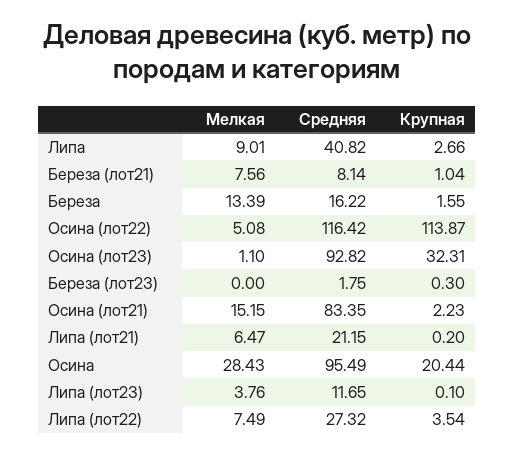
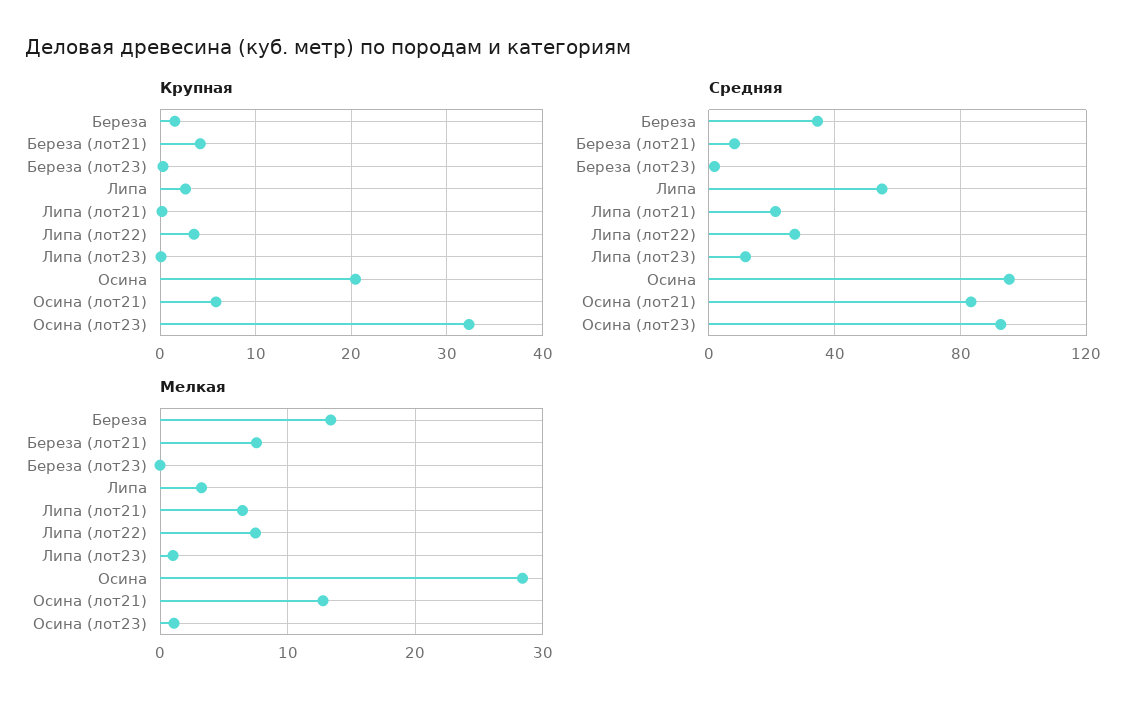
Мелкая, Липа: 9.01 -> 3
Средняя, Липа: 40.82 -> 55
Крупная, Береза (лот21): 1.04 -> 4
Средняя, Береза: 16.22 -> 35
Мелкая, Осина (лот22): 5.08 -> none
Средняя, Осина (лот22): 116.42 -> none
Крупная, Осина (лот22): 113.87 -> none
Мелкая, Осина (лот21): 15.15 -> 13
Крупная, Осина (лот21): 2.23 -> 6
Мелкая, Липа (лот23): 3.76 -> 1

